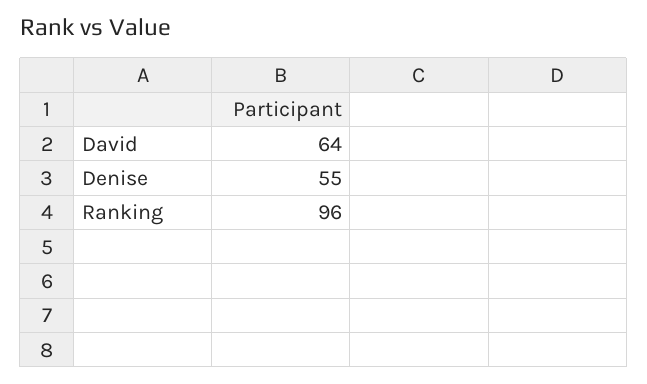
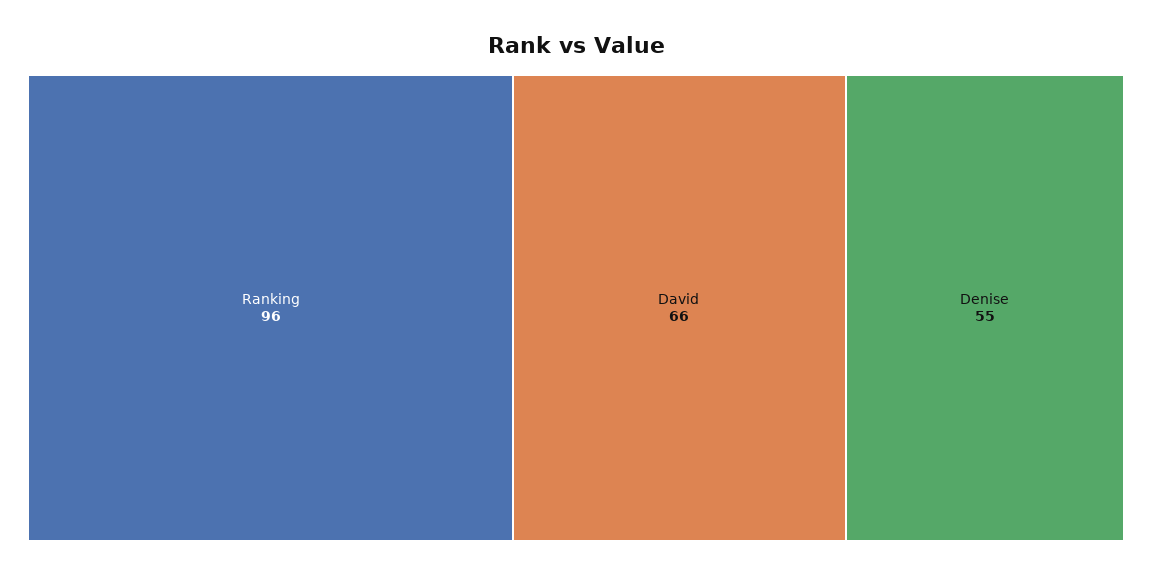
David: 64 -> 66

